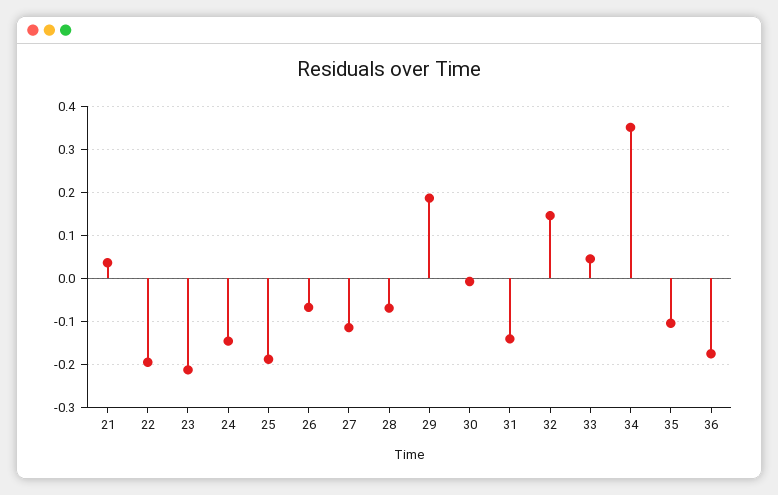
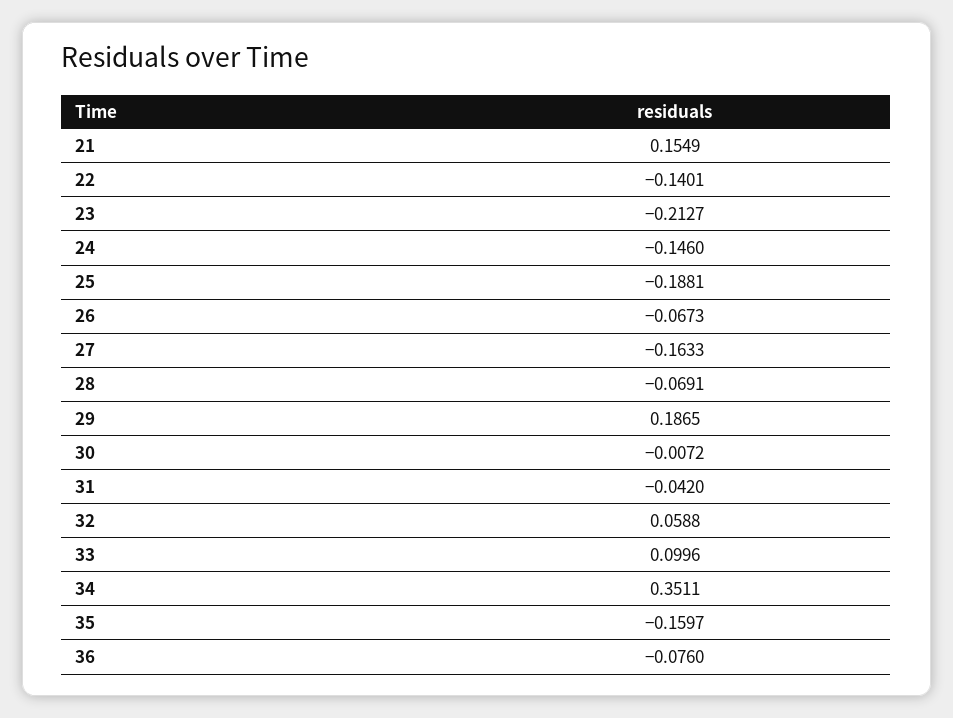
21: 0.04 -> 0.1549
22: -0.2 -> -0.1401
27: -0.12 -> -0.1633
31: -0.14 -> -0.042
32: 0.14 -> 0.0588
33: 0.04 -> 0.0996
35: -0.1 -> -0.1597
36: -0.18 -> -0.076

